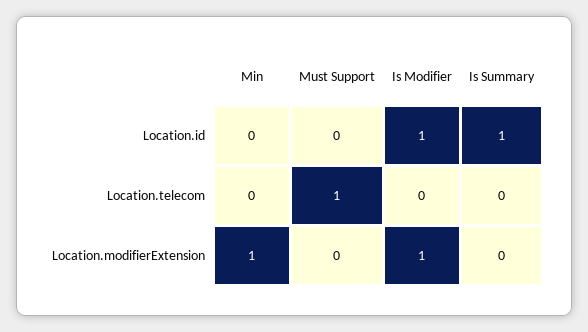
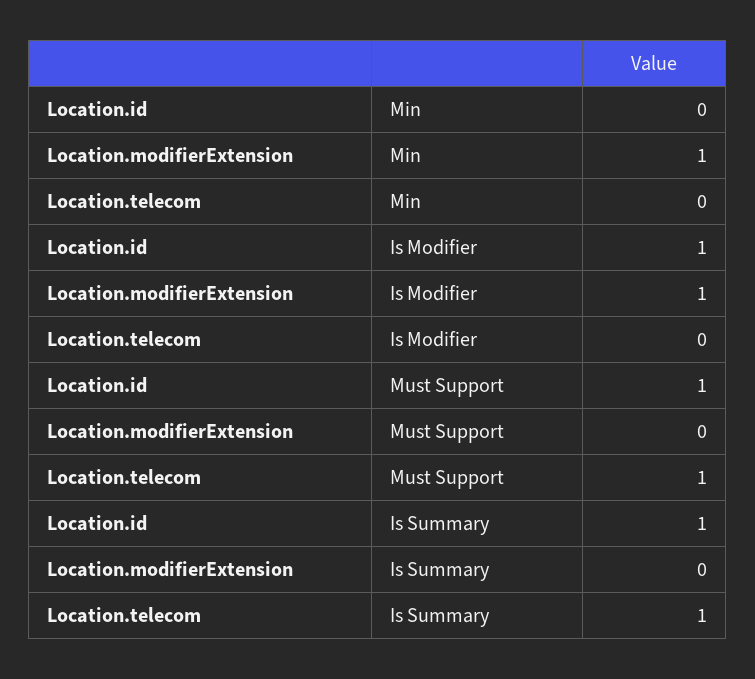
Must Support, Location.id: 0 -> 1
Is Summary, Location.telecom: 0 -> 1

